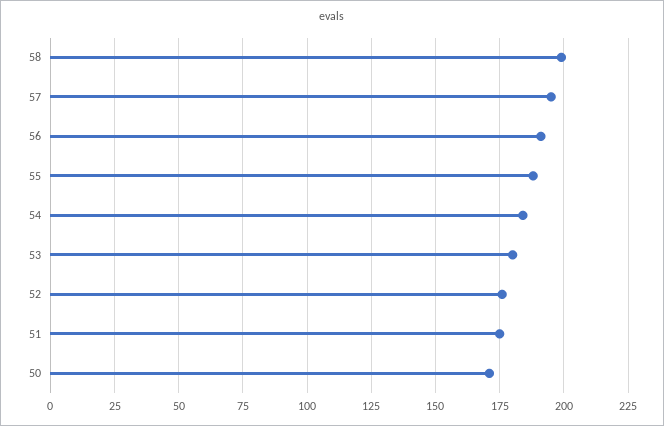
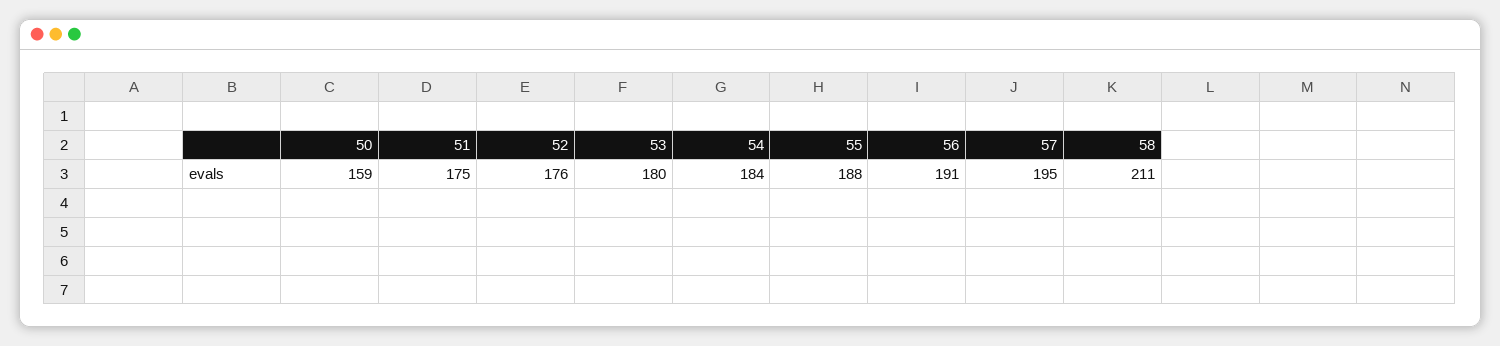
58: 200 -> 211
50: 170 -> 159

